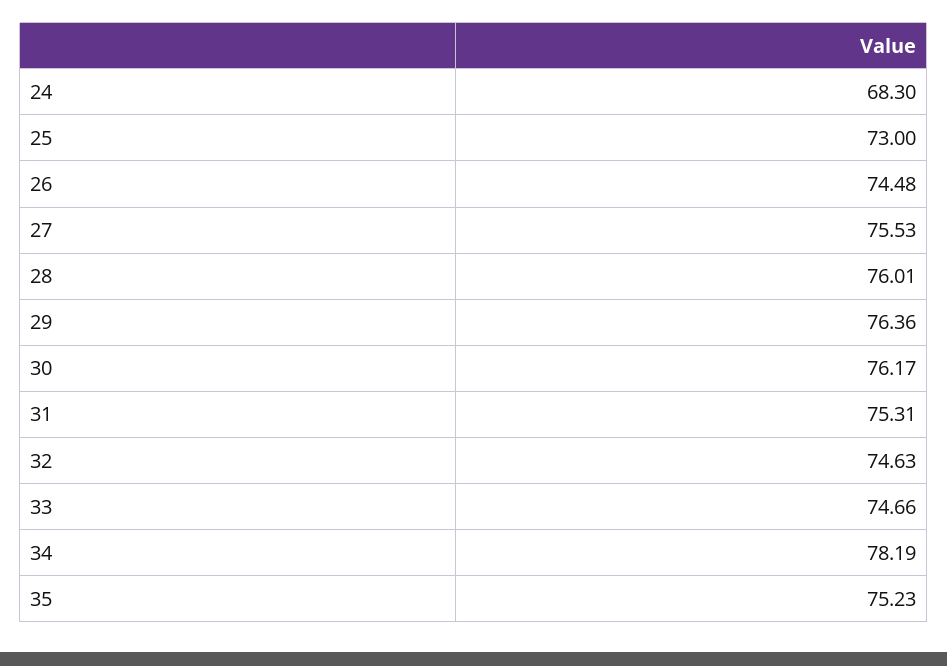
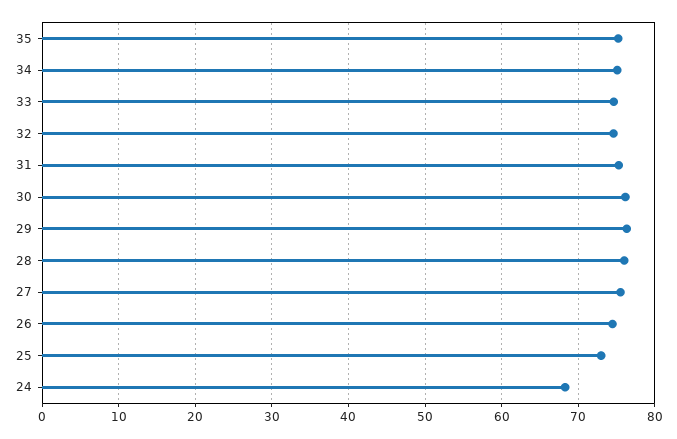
34: 78.19 -> 75

